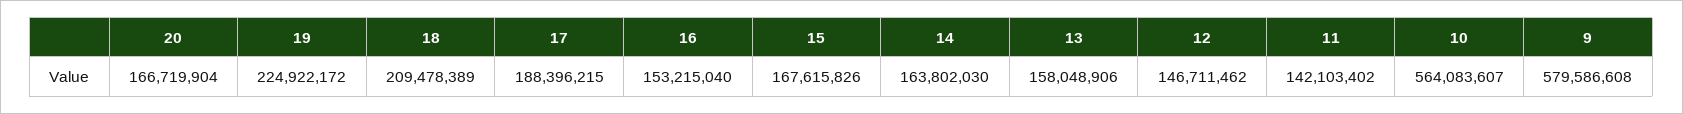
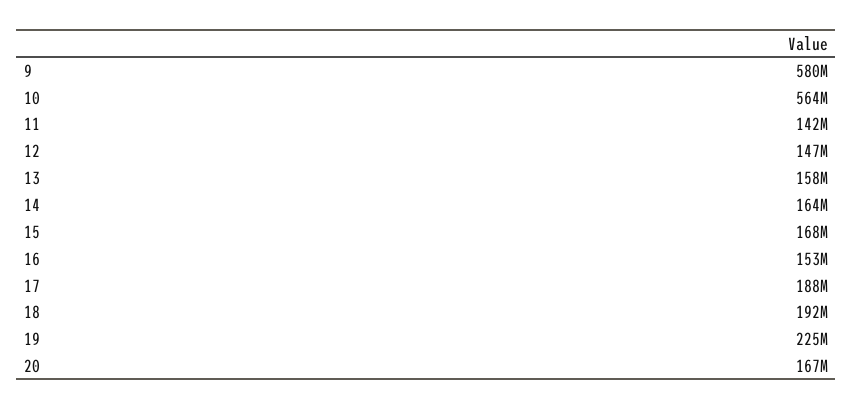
18: 209478389 -> 192000000

